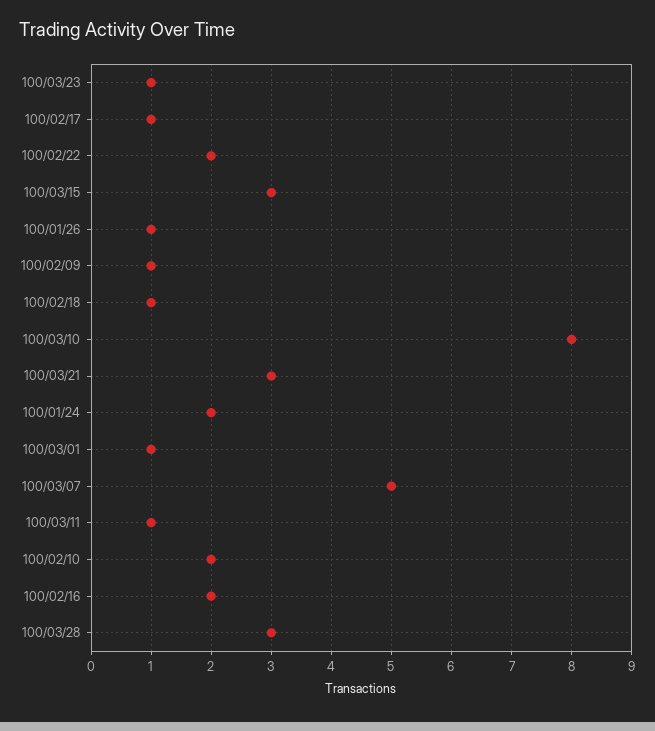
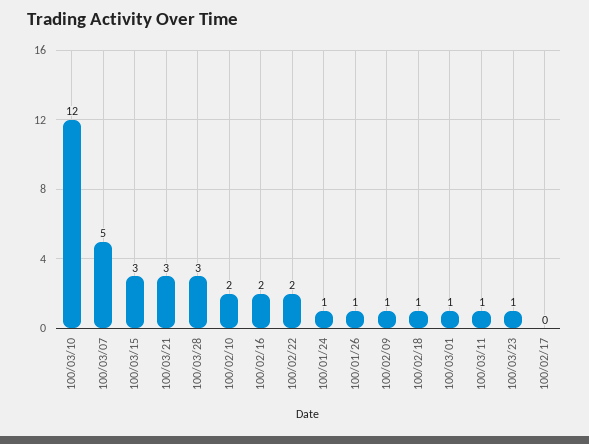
100/02/17: 1 -> 0
100/03/10: 8 -> 12
100/01/24: 2 -> 1

